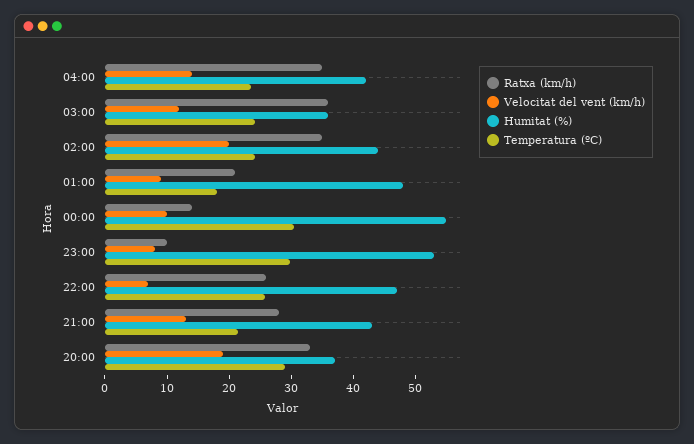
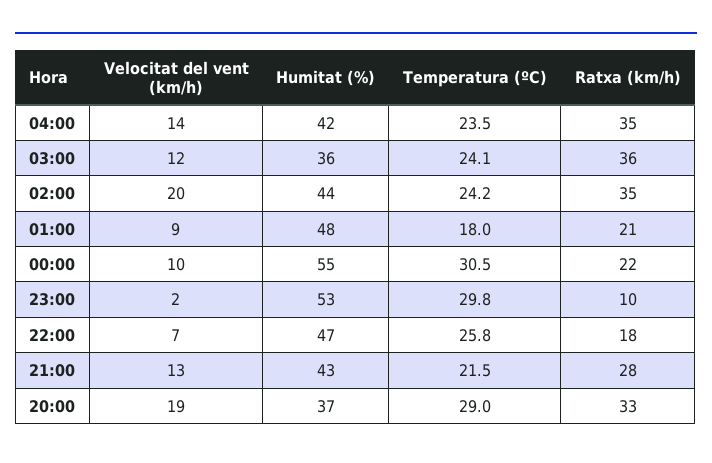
Ratxa (km/h), 00:00: 14 -> 22
Velocitat del vent (km/h), 23:00: 8 -> 2
Ratxa (km/h), 22:00: 26 -> 18

